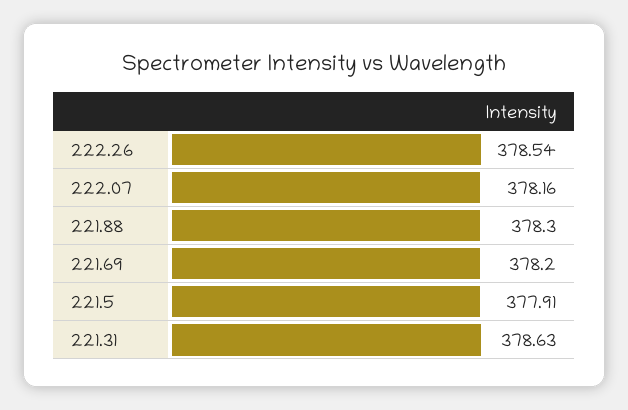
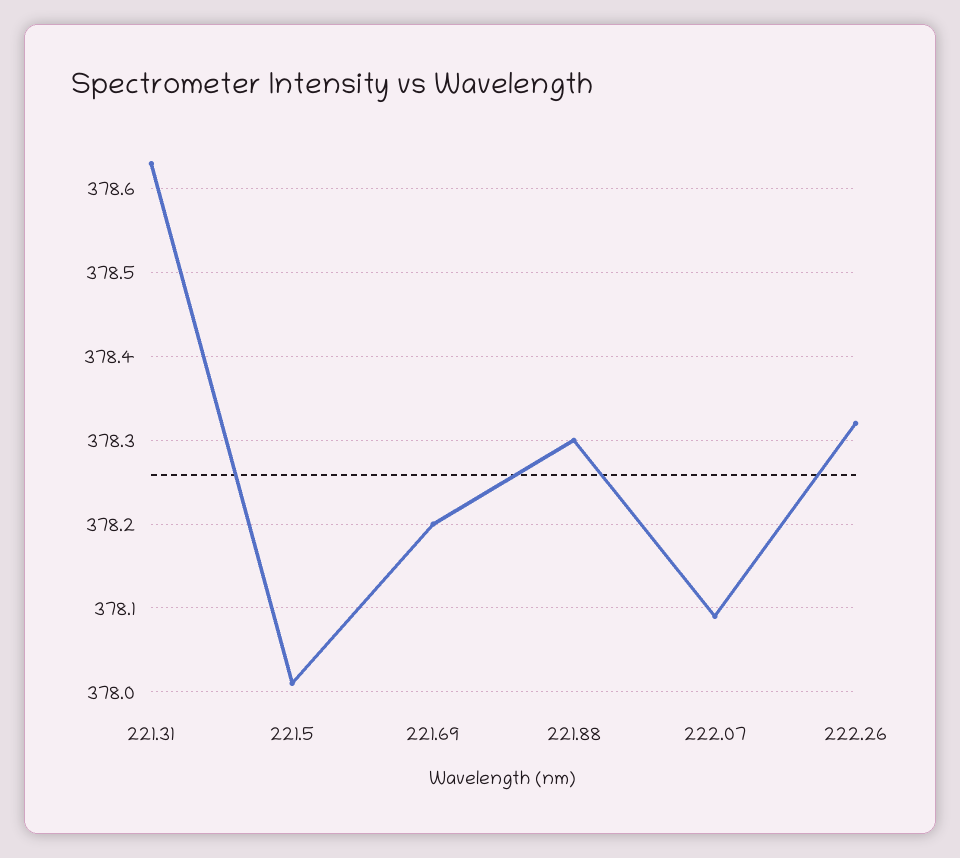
222.26: 378.54 -> 378.32
222.07: 378.16 -> 378.09
221.5: 377.91 -> 378.01

